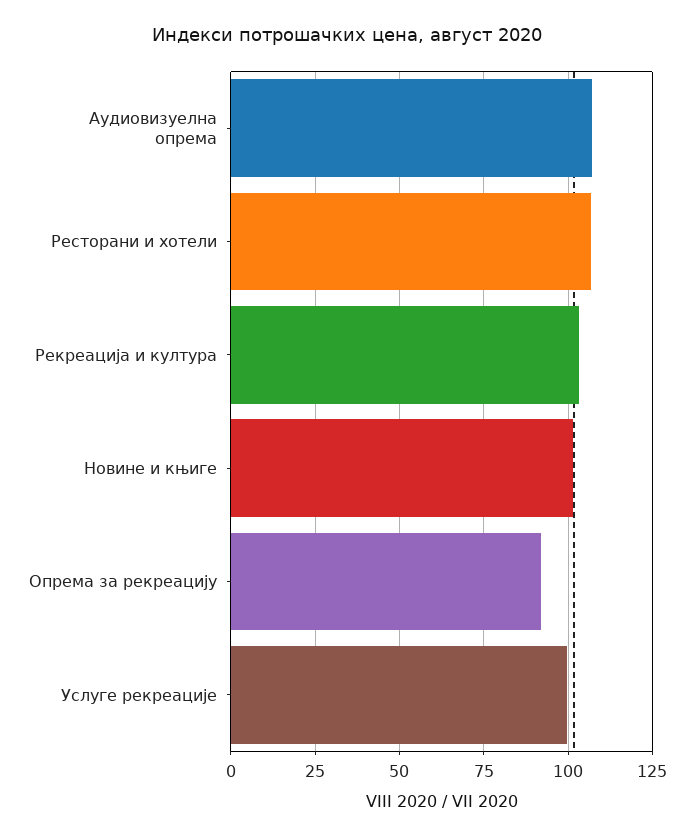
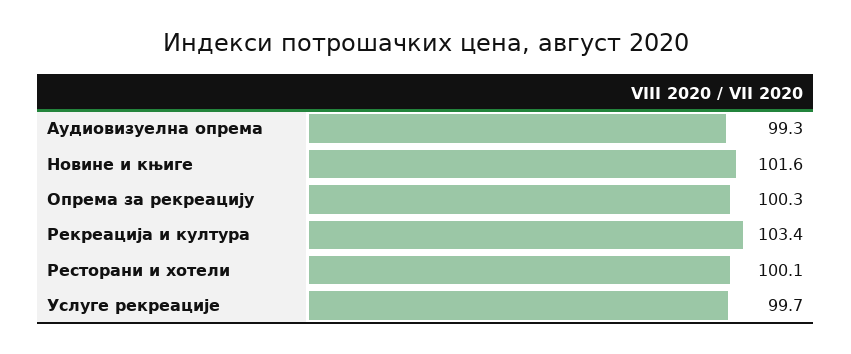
Аудиовизуелна опрема: 107.5 -> 99.3
Ресторани и хотели: 107.5 -> 100.1
Опрема за рекреацију: 92.5 -> 100.3

